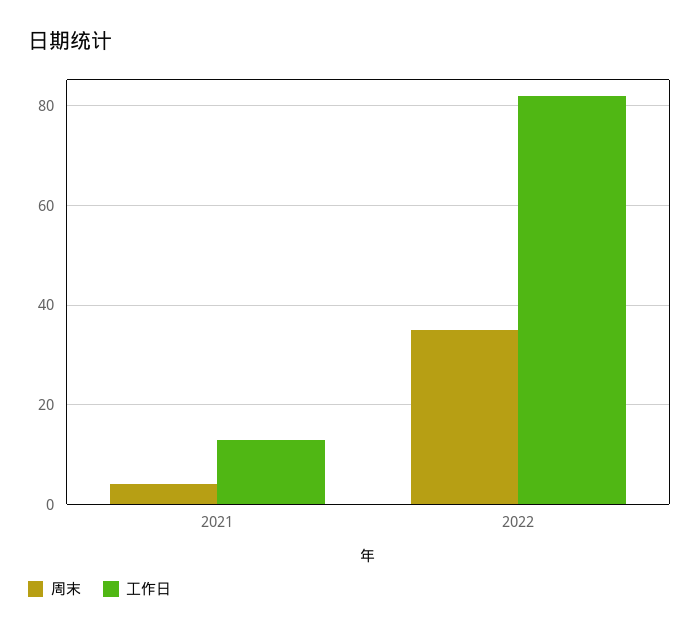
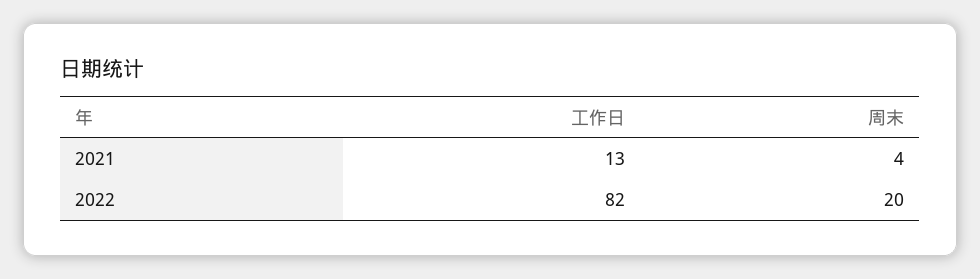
周末, 2022: 35 -> 20

